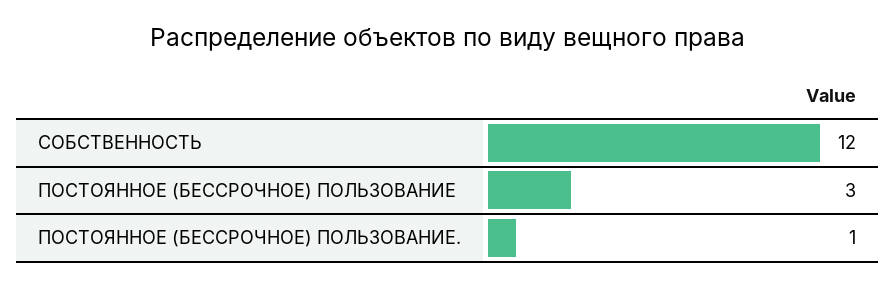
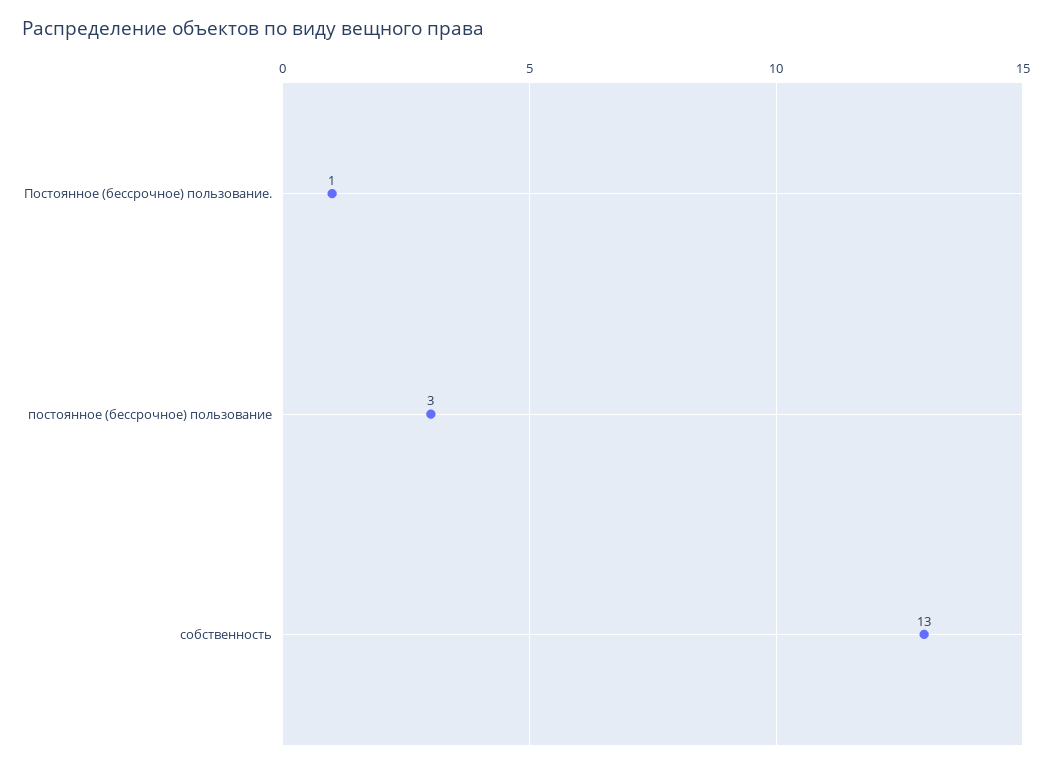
СОБСТВЕННОСТЬ: 12 -> 13

